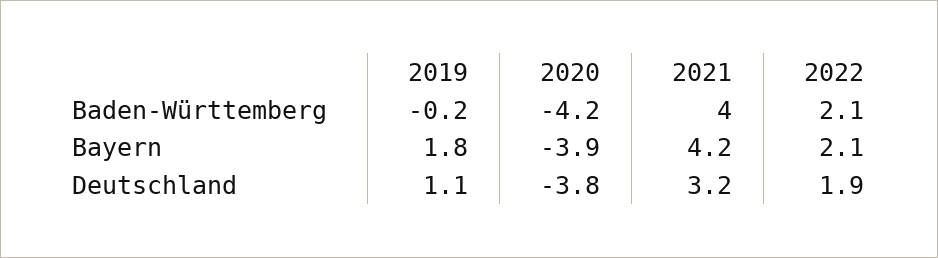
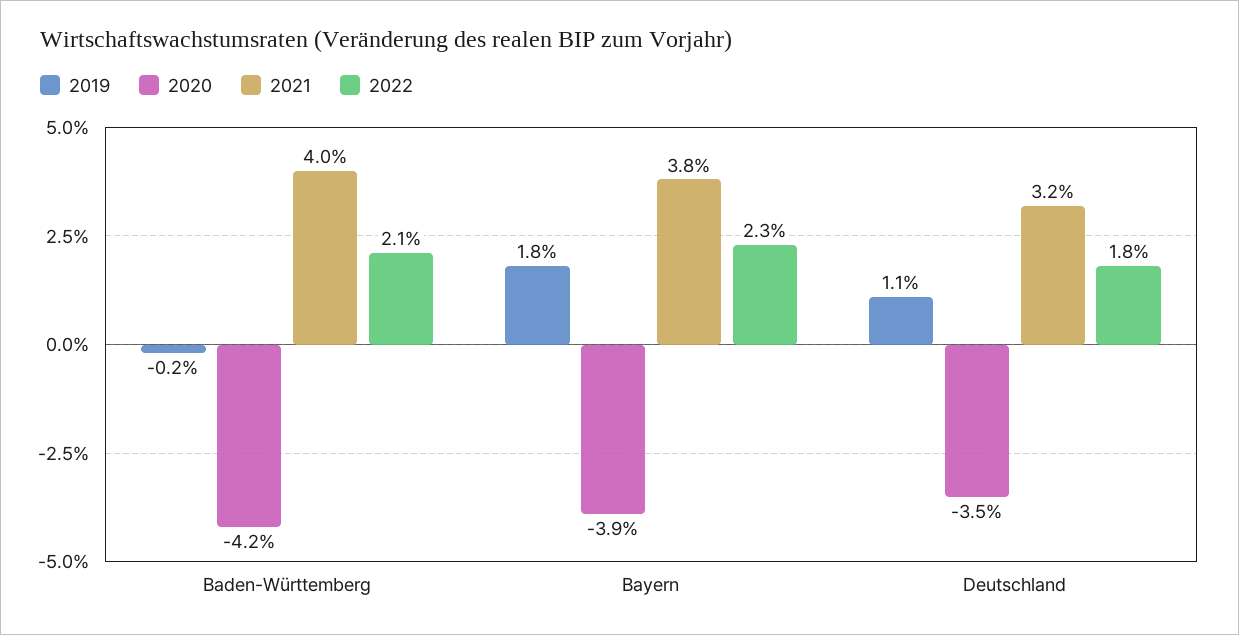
2021, Bayern: 4.2 -> 3.8
2022, Bayern: 2.1 -> 2.3
2020, Deutschland: -3.8 -> -3.5
2022, Deutschland: 1.9 -> 1.8

